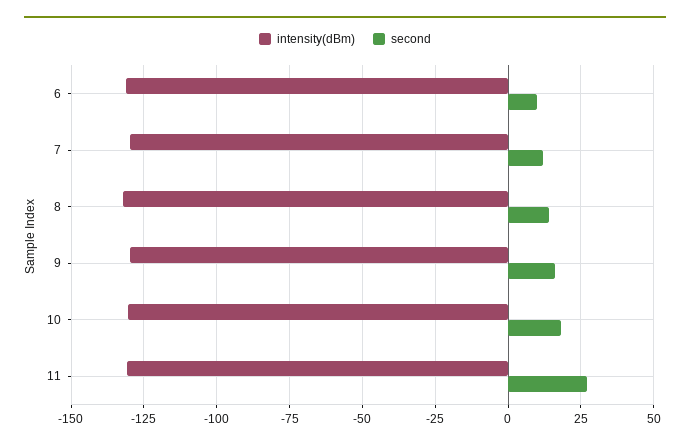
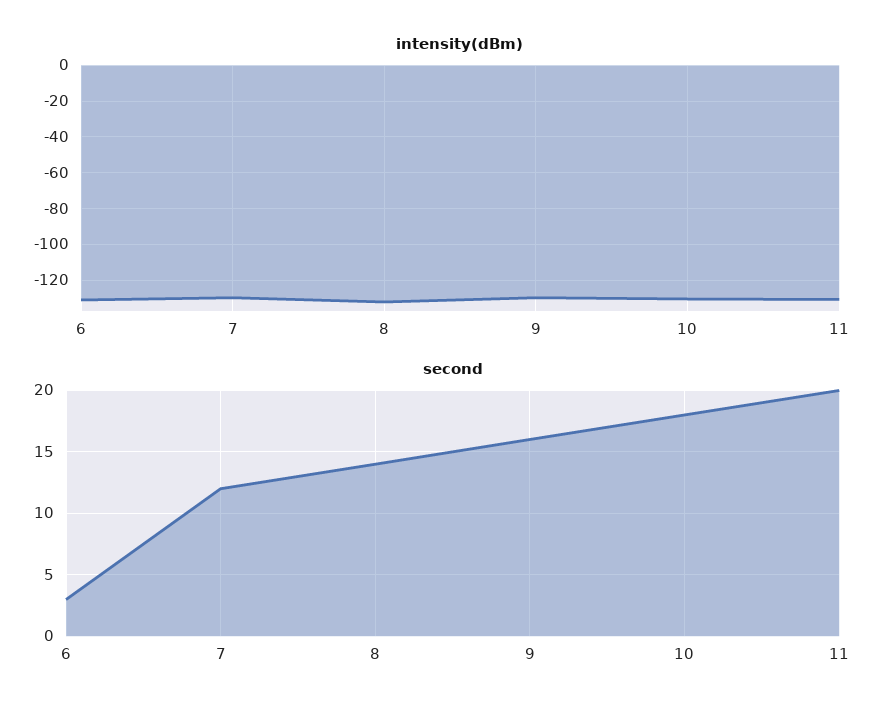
second, 6: 10 -> 3
second, 11: 27.5 -> 20

